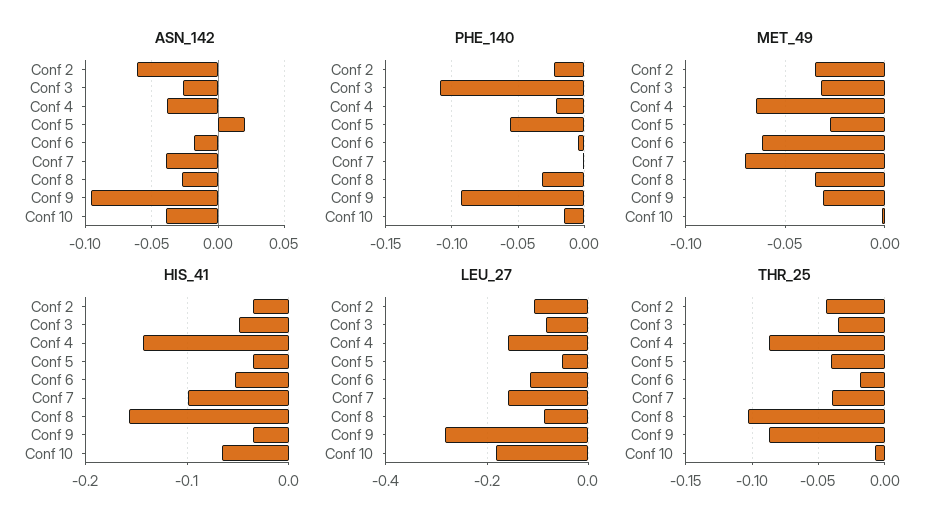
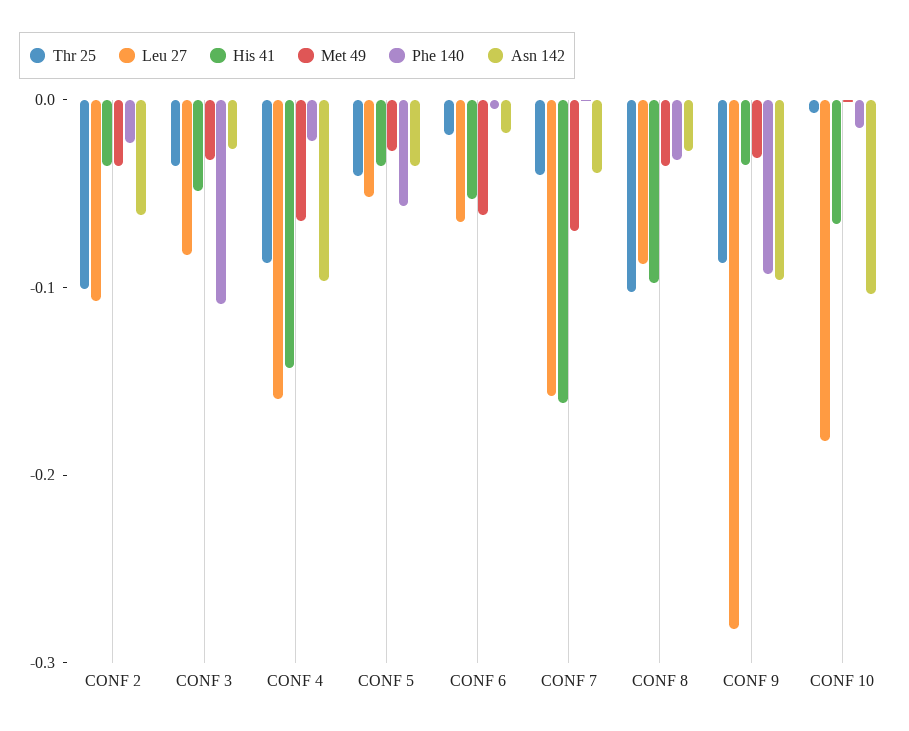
ASN_142, Conf 4: -0.04 -> -0.1
ASN_142, Conf 5: 0.02 -> -0.04
ASN_142, Conf 10: -0.04 -> -0.1
HIS_41, Conf 7: -0.1 -> -0.16
HIS_41, Conf 8: -0.16 -> -0.1
LEU_27, Conf 6: -0.12 -> -0.06
THR_25, Conf 2: -0.045 -> -0.1

